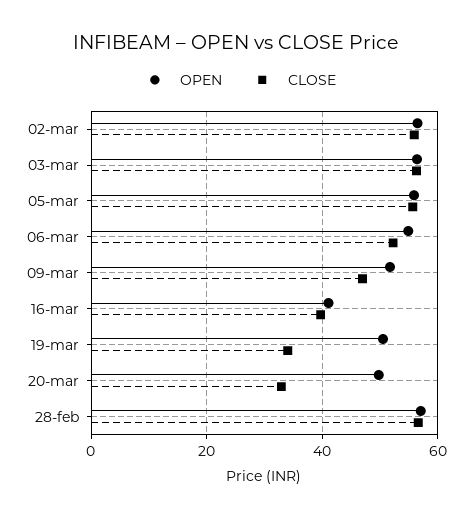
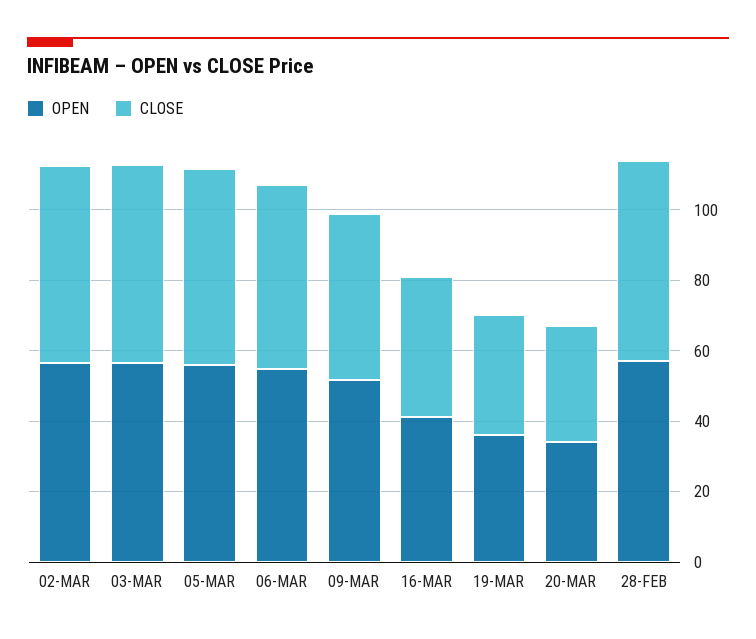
OPEN, 19-mar: 50 -> 35
OPEN, 20-mar: 50 -> 35

